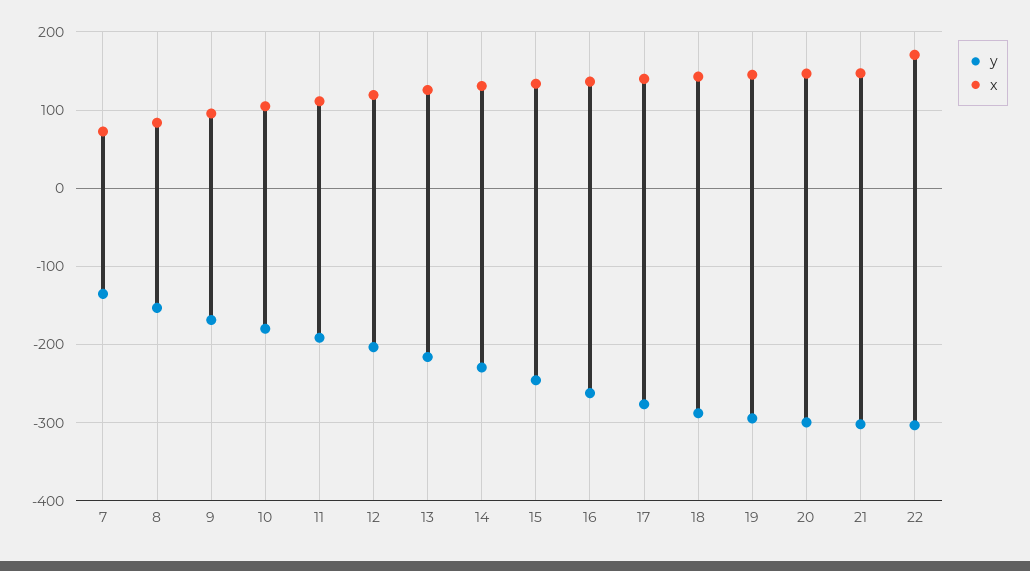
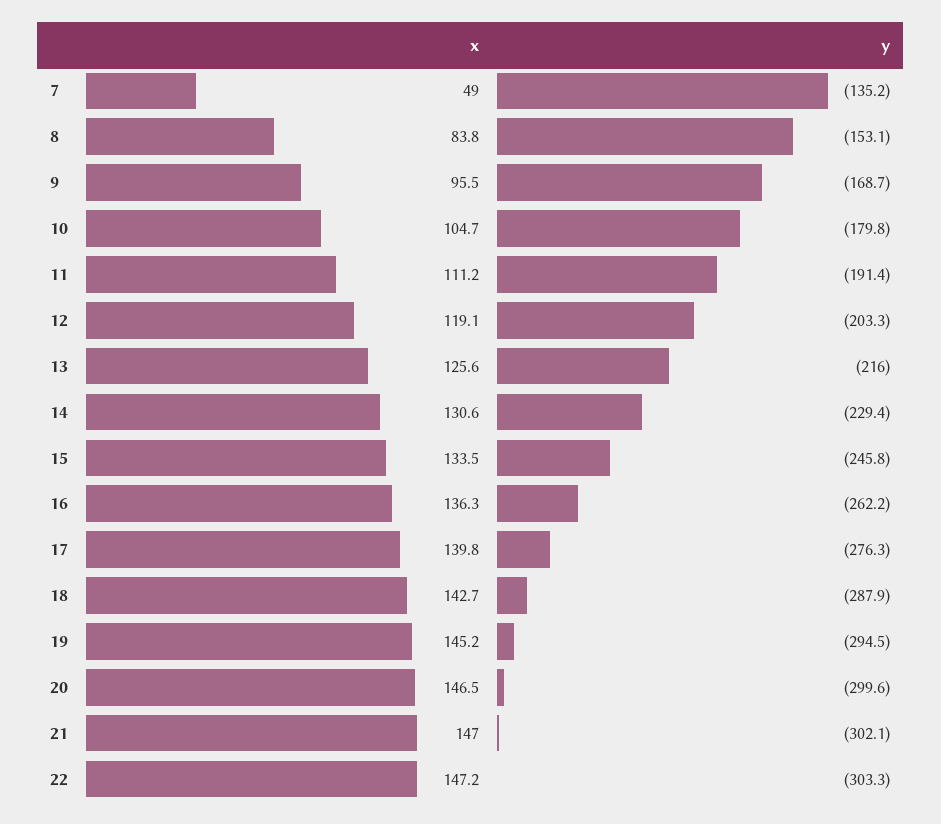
x, 7: 70 -> 49
x, 22: 170 -> 147.2

